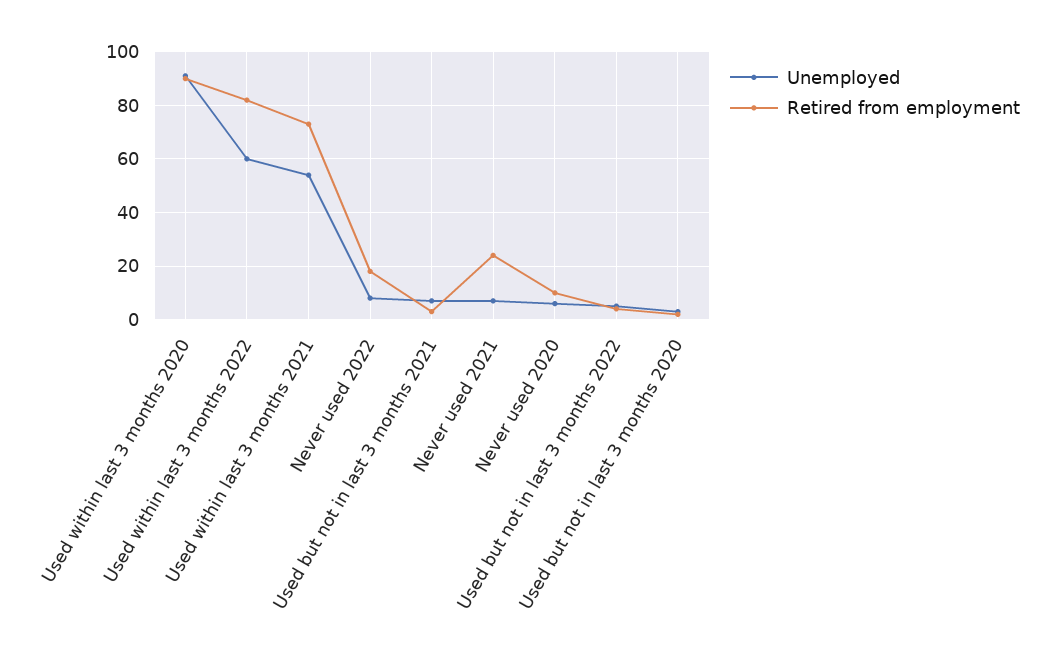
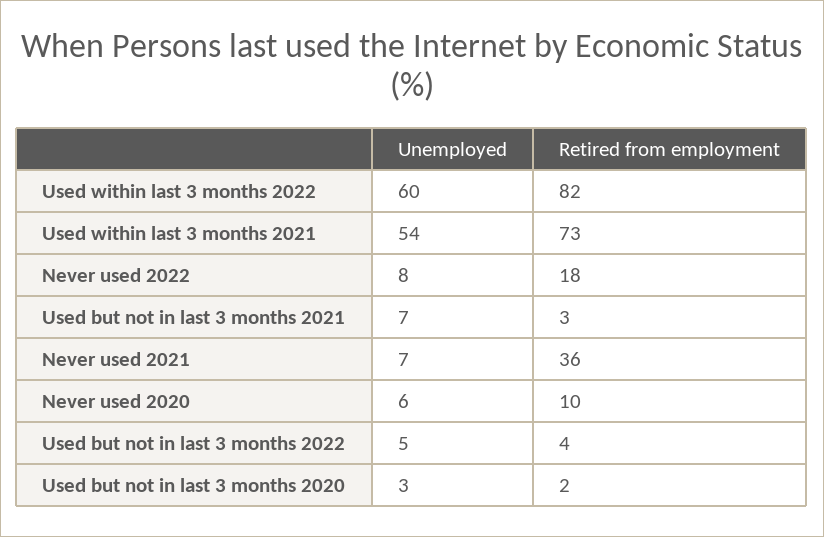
Unemployed, Used within last 3 months 2020: 90 -> none
Retired from employment, Used within last 3 months 2020: 90 -> none
Retired from employment, Never used 2021: 25 -> 36

